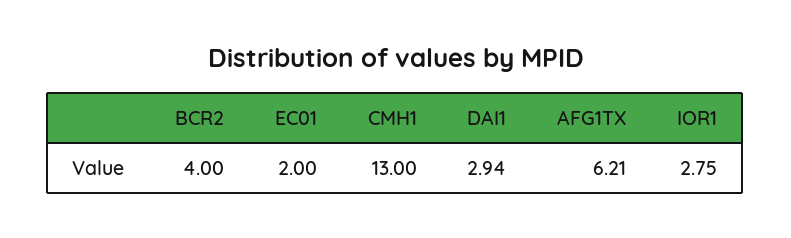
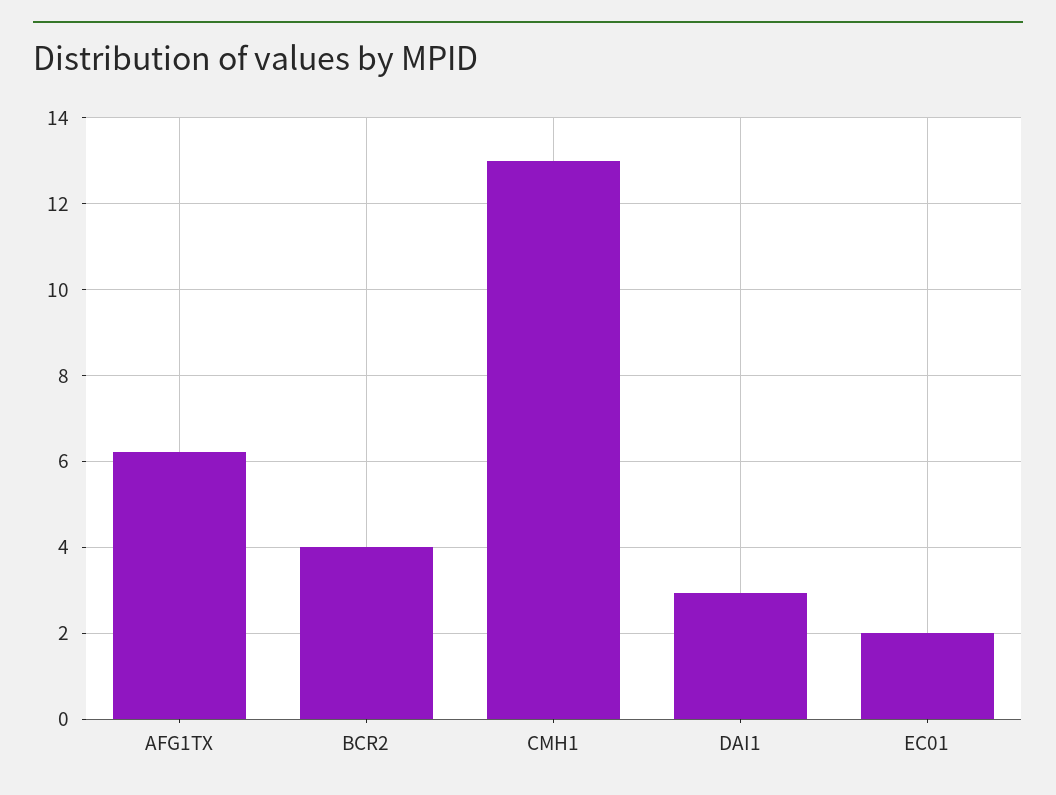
IOR1: 2.75 -> none

